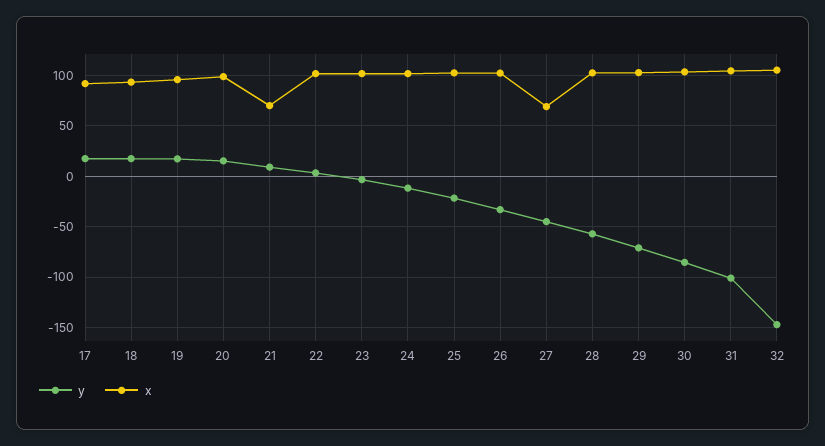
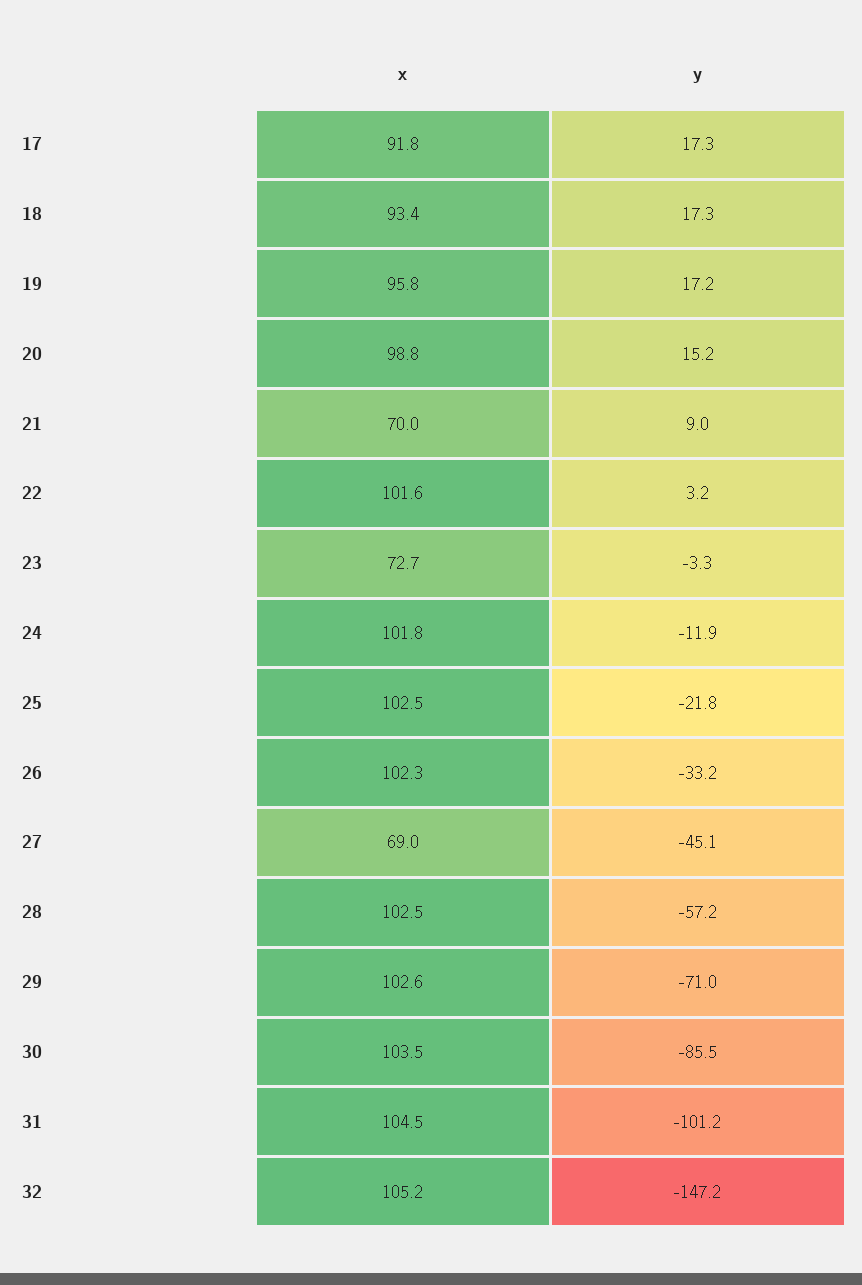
x, 23: 100 -> 72.7

